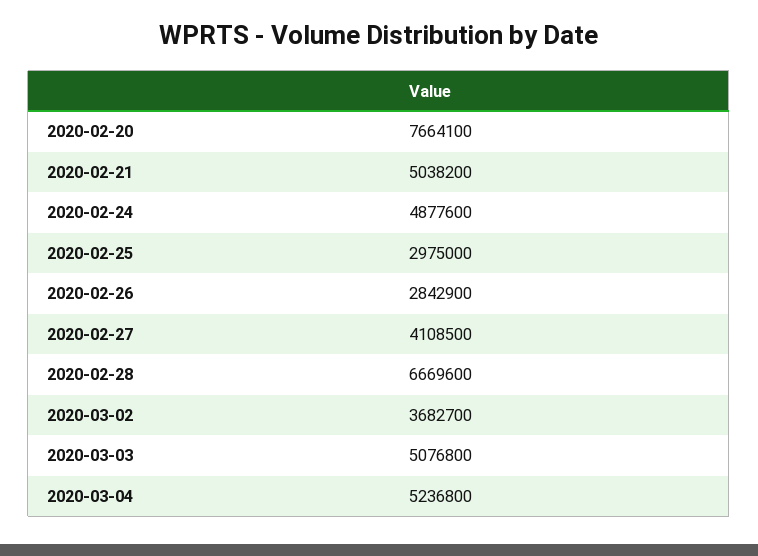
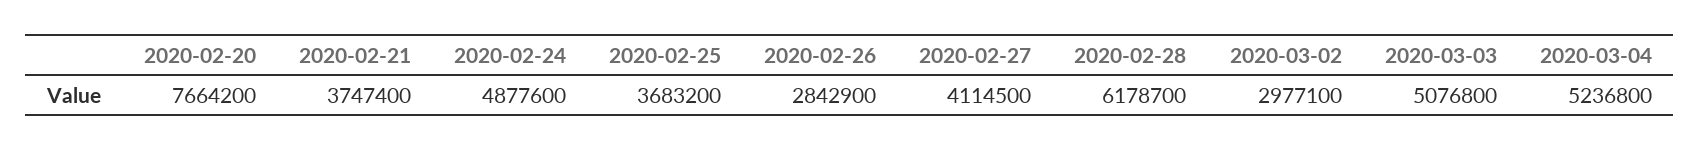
2020-02-20: 7664100 -> 7664200
2020-02-21: 5038200 -> 3747400
2020-02-25: 2975000 -> 3683200
2020-02-27: 4108500 -> 4114500
2020-02-28: 6669600 -> 6178700
2020-03-02: 3682700 -> 2977100

